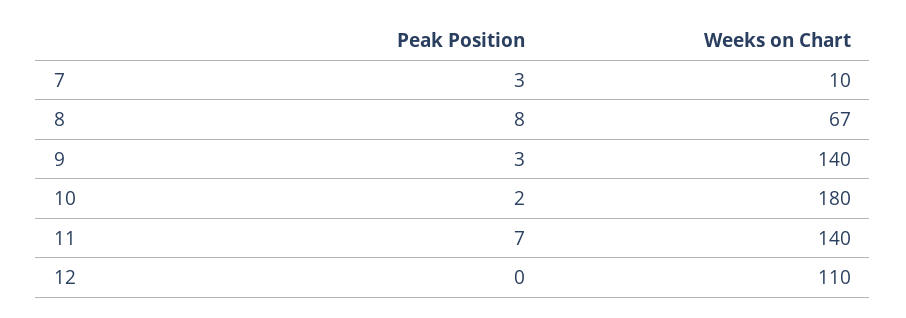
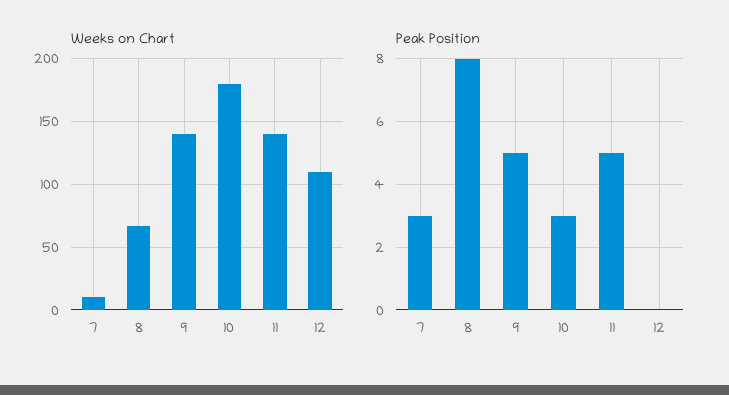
Peak Position, 9: 3 -> 5
Peak Position, 10: 2 -> 3
Peak Position, 11: 7 -> 5

